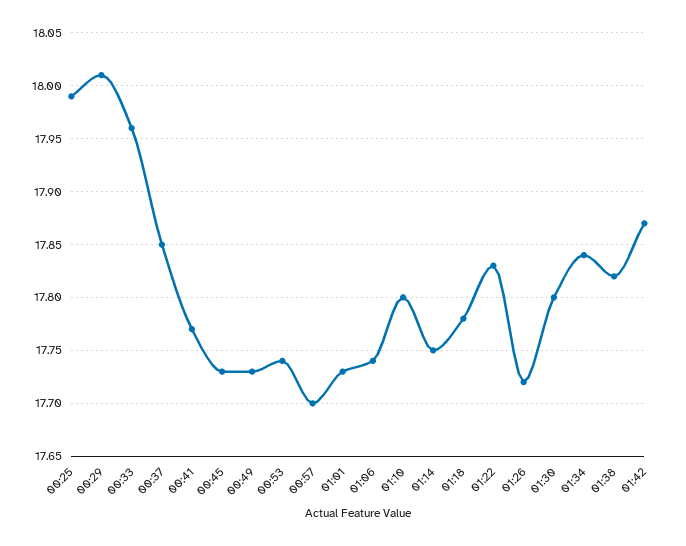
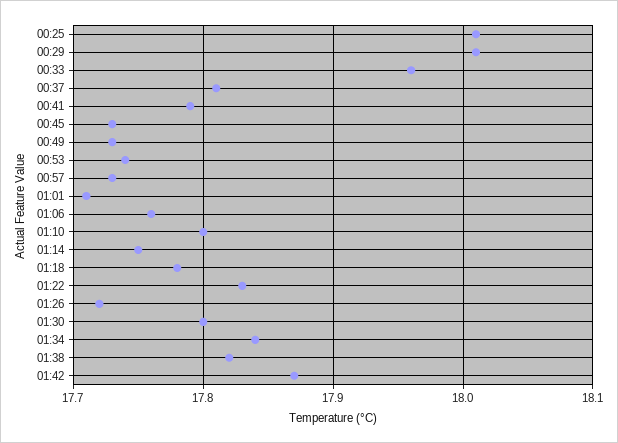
00:25: 17.99 -> 18.01
00:37: 17.85 -> 17.81
00:41: 17.77 -> 17.79
00:57: 17.7 -> 17.73
01:01: 17.73 -> 17.71
01:06: 17.74 -> 17.76

